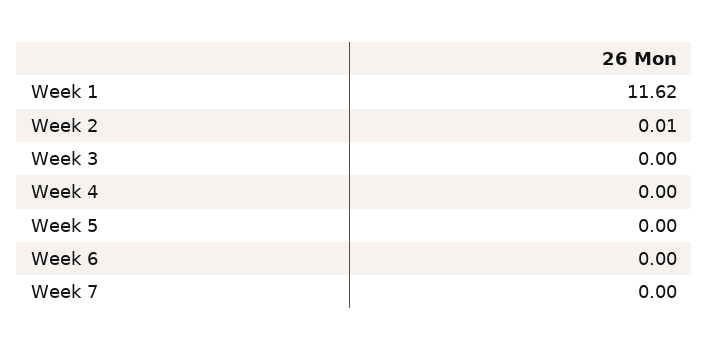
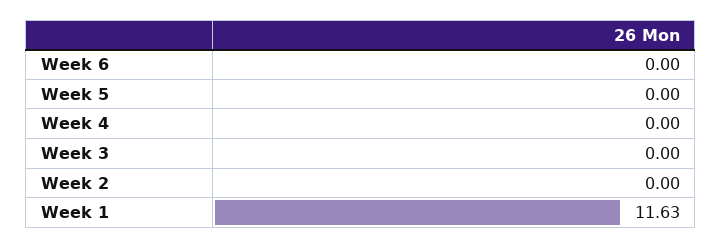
Week 1: 11.62 -> 11.63
Week 2: 0.01 -> 0
Week 7: 0 -> none

